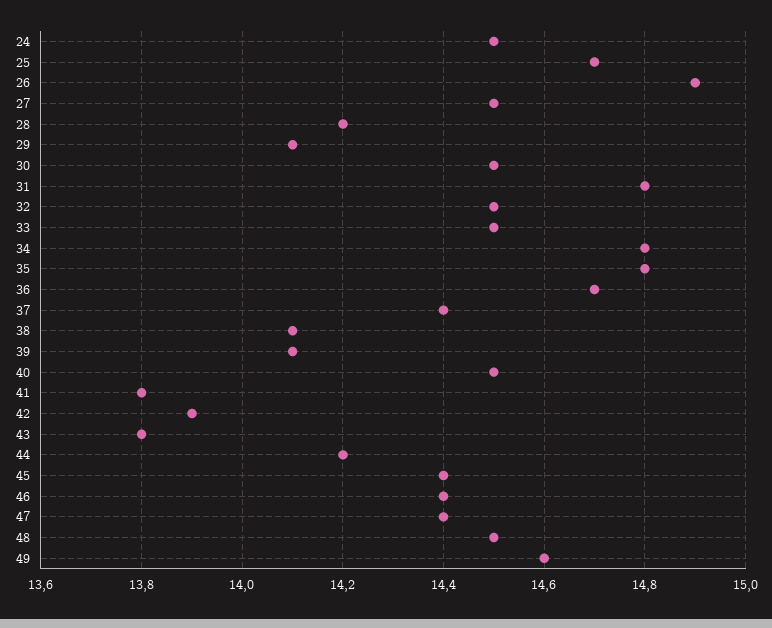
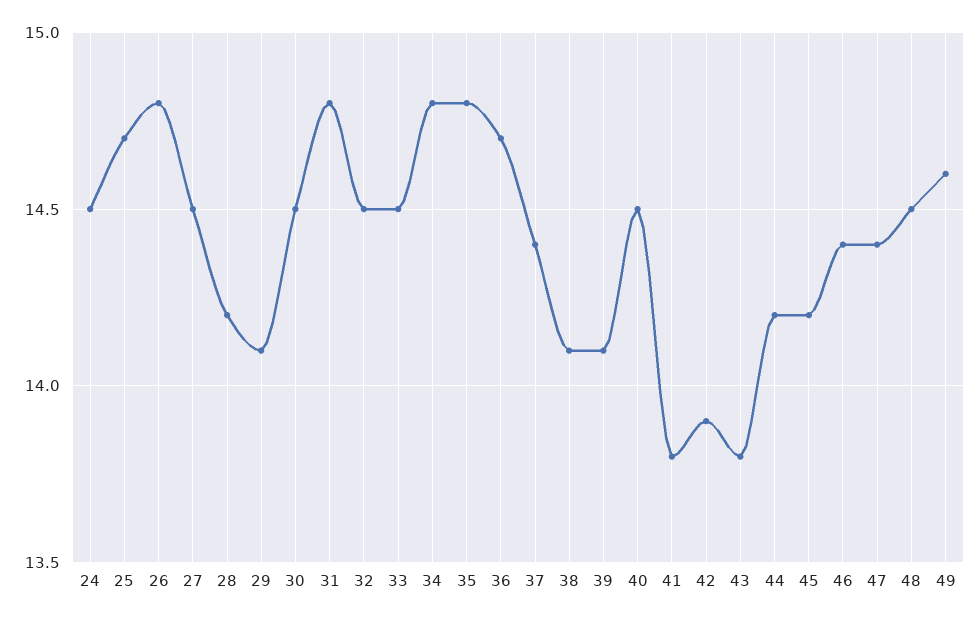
26: 14.9 -> 14.8
45: 14.4 -> 14.2

